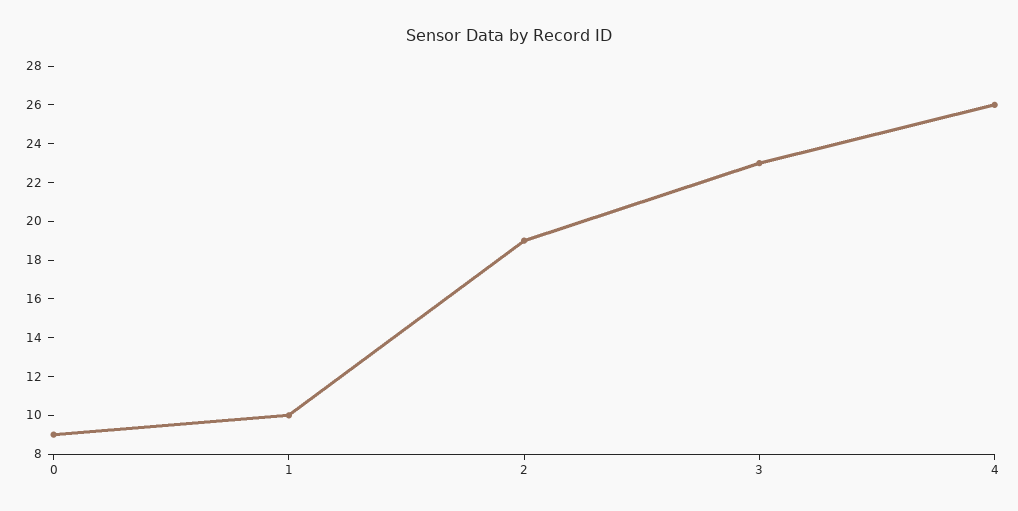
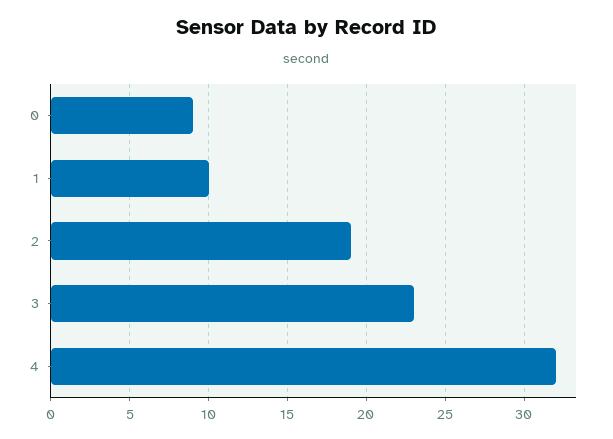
4: 26 -> 32

